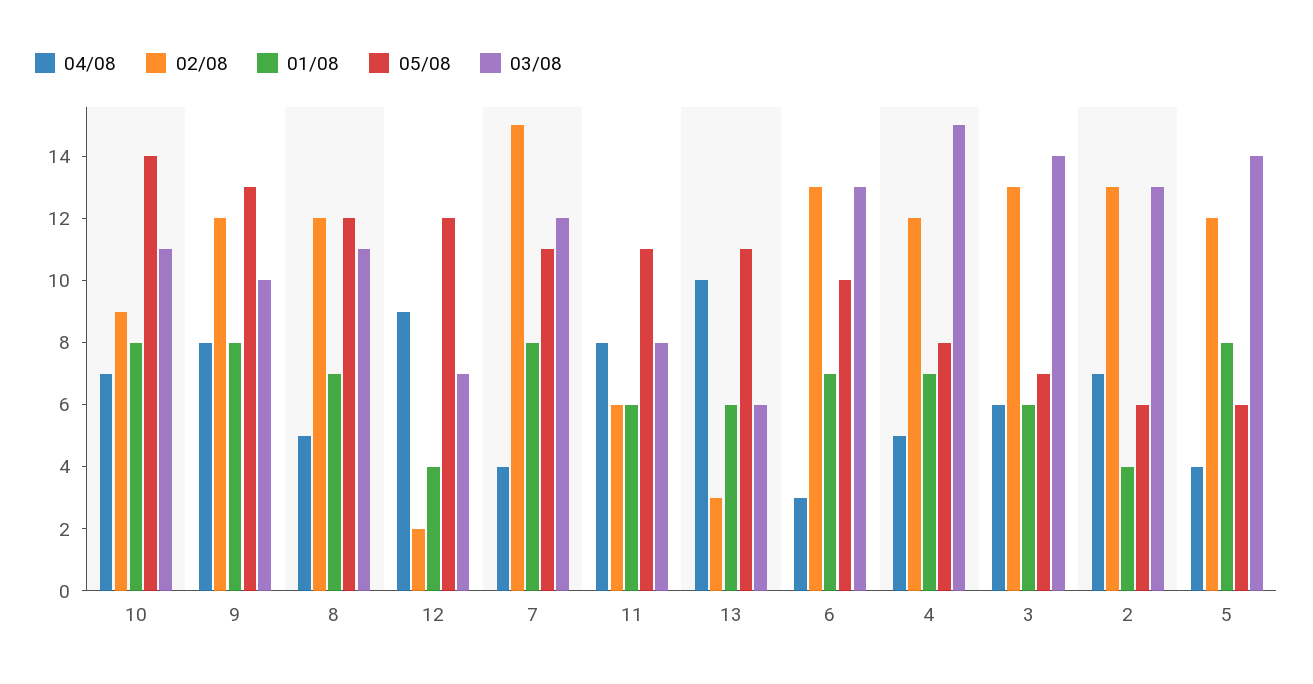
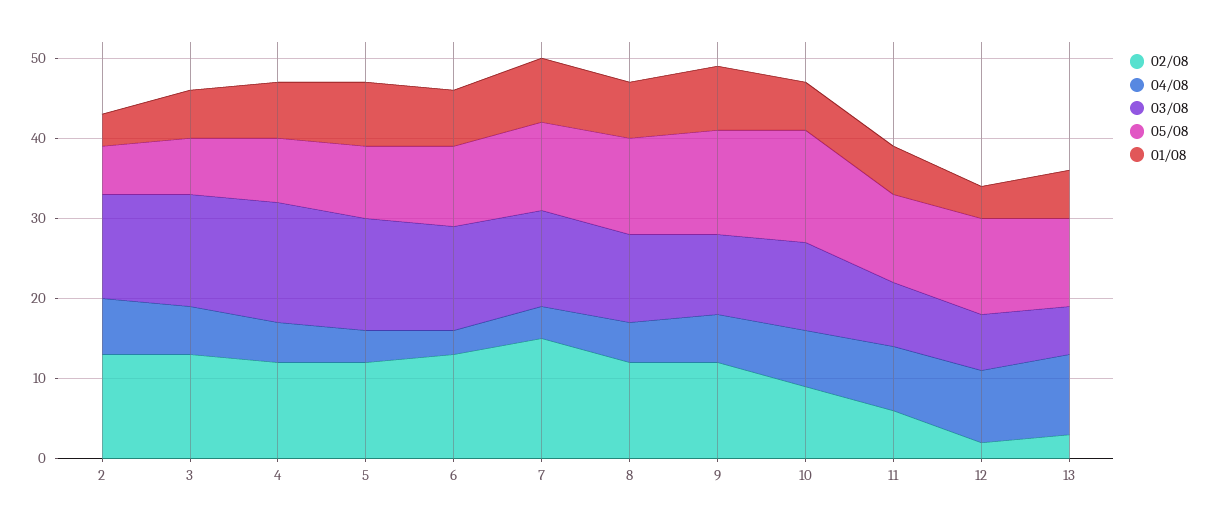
01/08, 10: 8 -> 6
04/08, 9: 8 -> 6
05/08, 5: 6 -> 9

